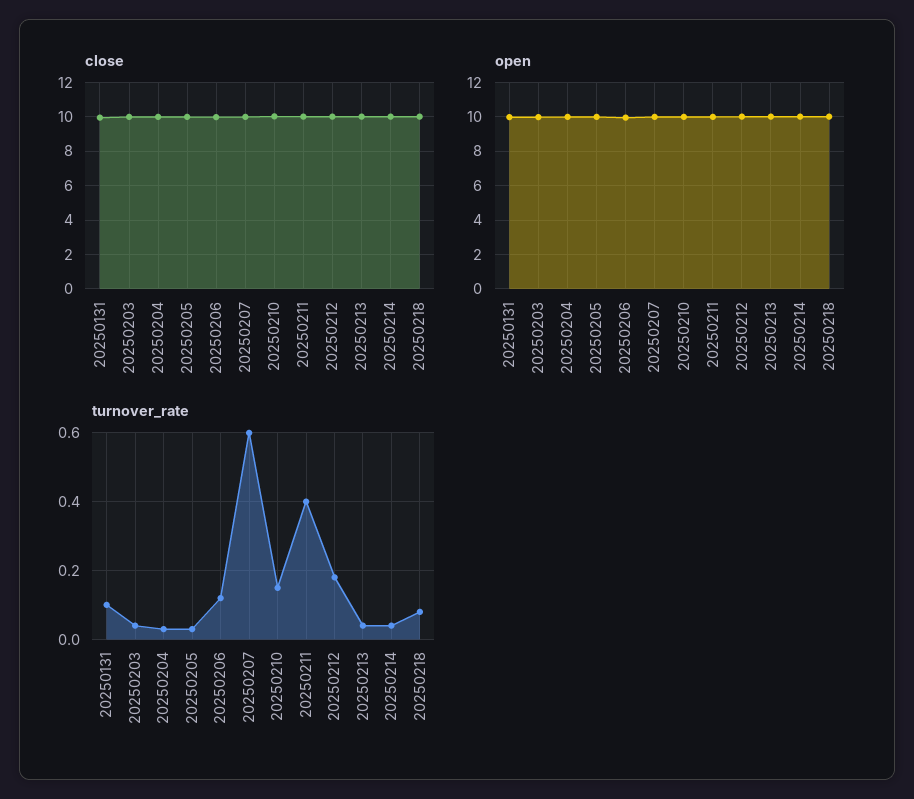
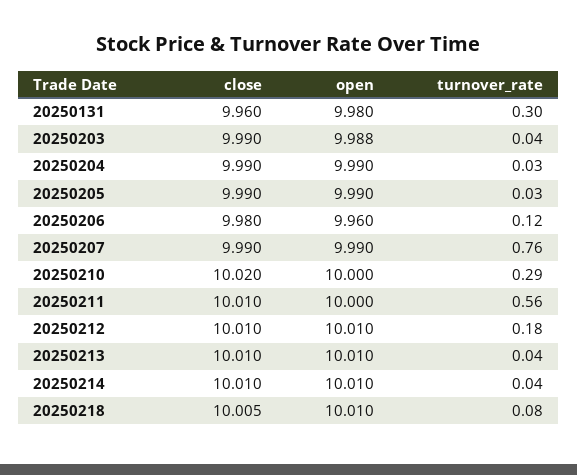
turnover_rate, 20250131: 0.1 -> 0.3
turnover_rate, 20250207: 0.6 -> 0.76
turnover_rate, 20250210: 0.15 -> 0.29
turnover_rate, 20250211: 0.4 -> 0.56

